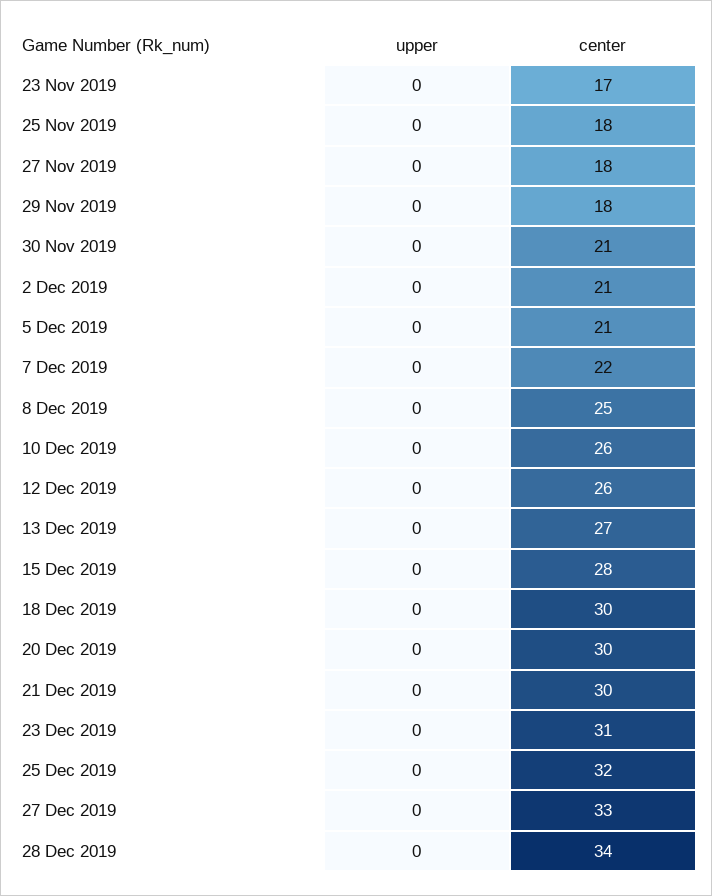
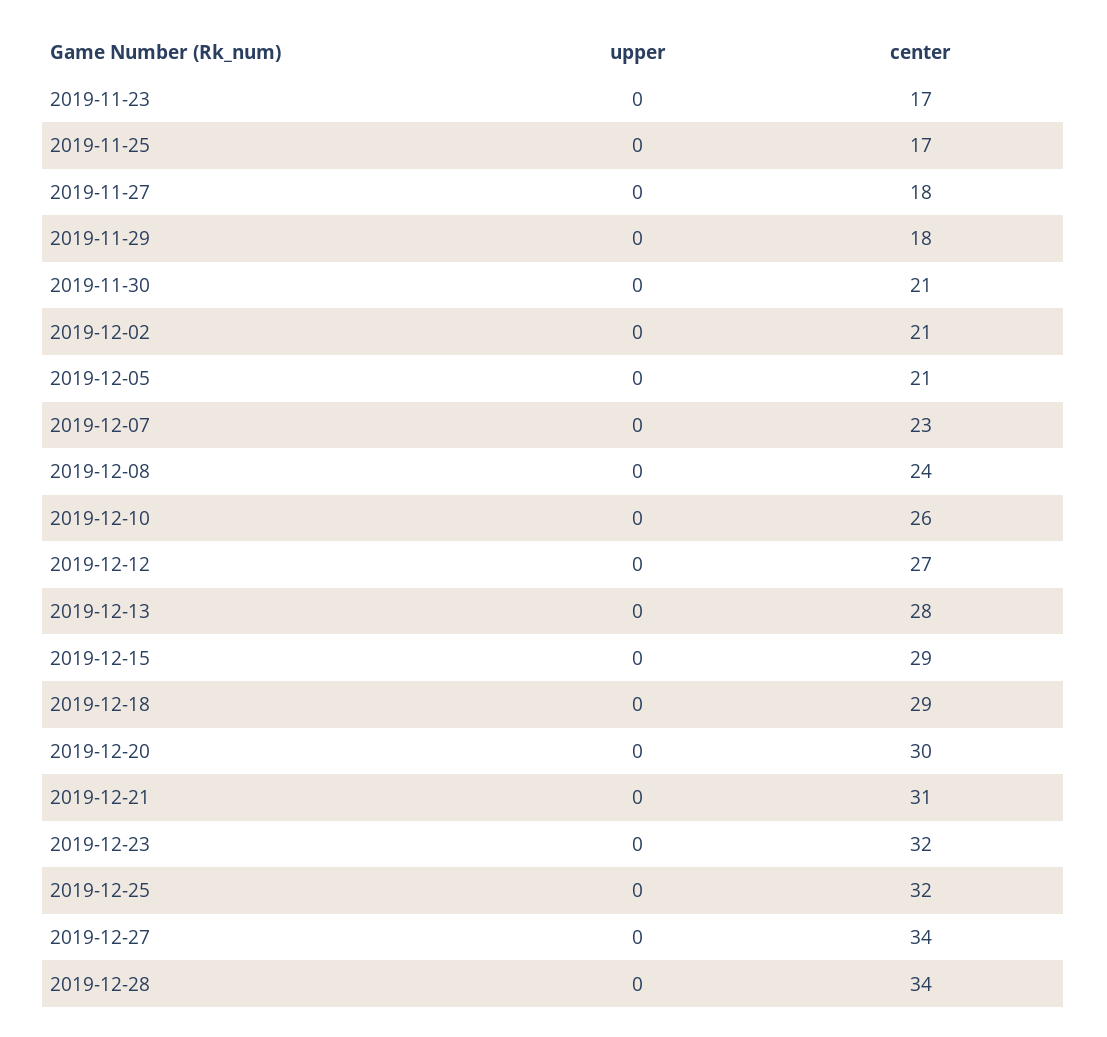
center, 25 Nov 2019: 18 -> 17
center, 7 Dec 2019: 22 -> 23
center, 8 Dec 2019: 25 -> 24
center, 12 Dec 2019: 26 -> 27
center, 13 Dec 2019: 27 -> 28
center, 15 Dec 2019: 28 -> 29
center, 18 Dec 2019: 30 -> 29
center, 21 Dec 2019: 30 -> 31
center, 23 Dec 2019: 31 -> 32
center, 27 Dec 2019: 33 -> 34

